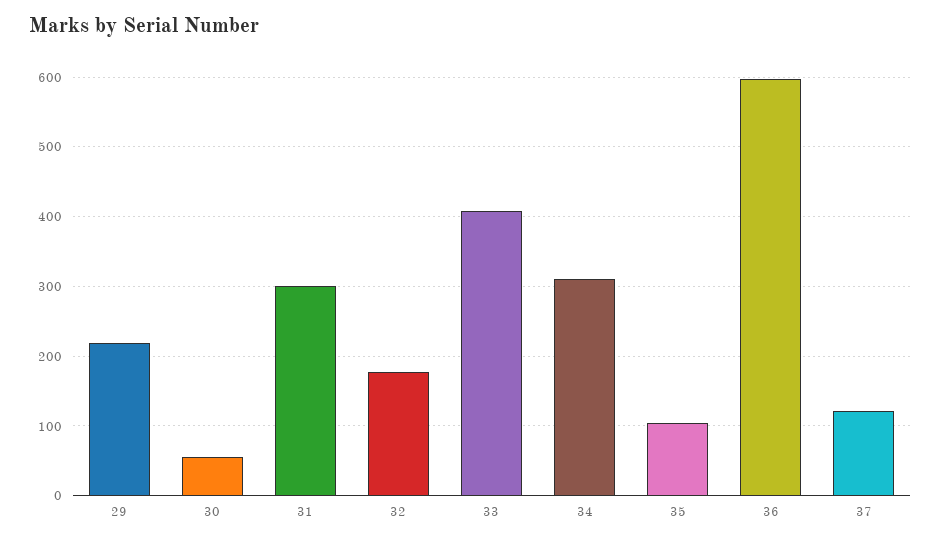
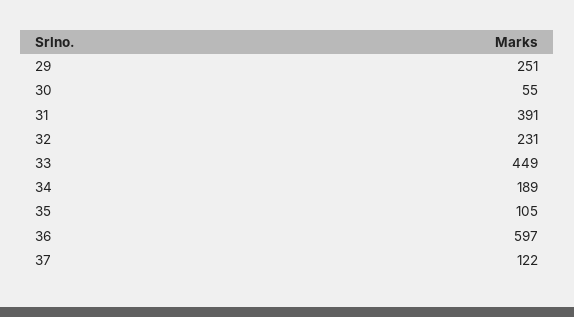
29: 220 -> 251
31: 300 -> 391
32: 180 -> 231
33: 410 -> 449
34: 310 -> 189

